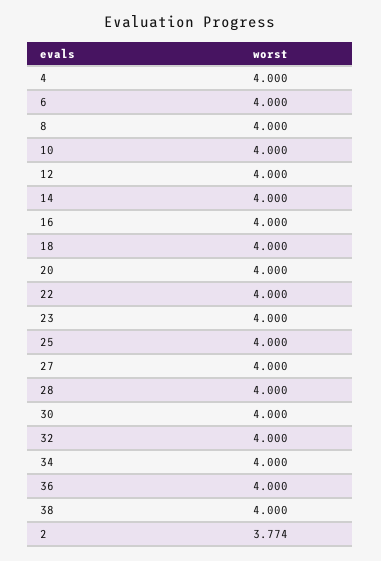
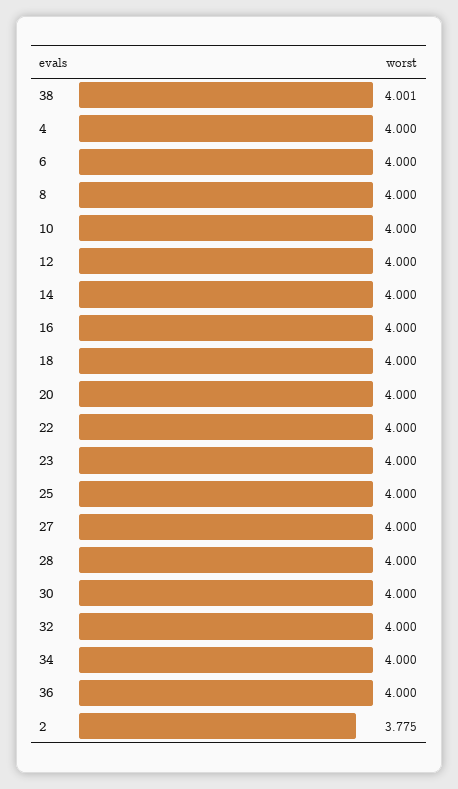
38: 4 -> 4.001
2: 3.774 -> 3.775

